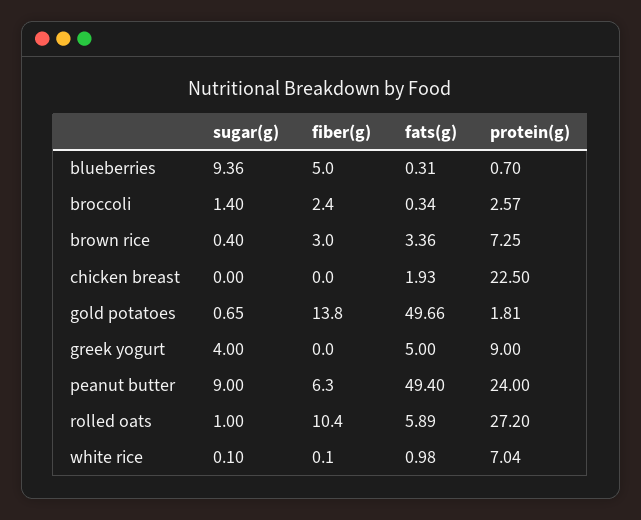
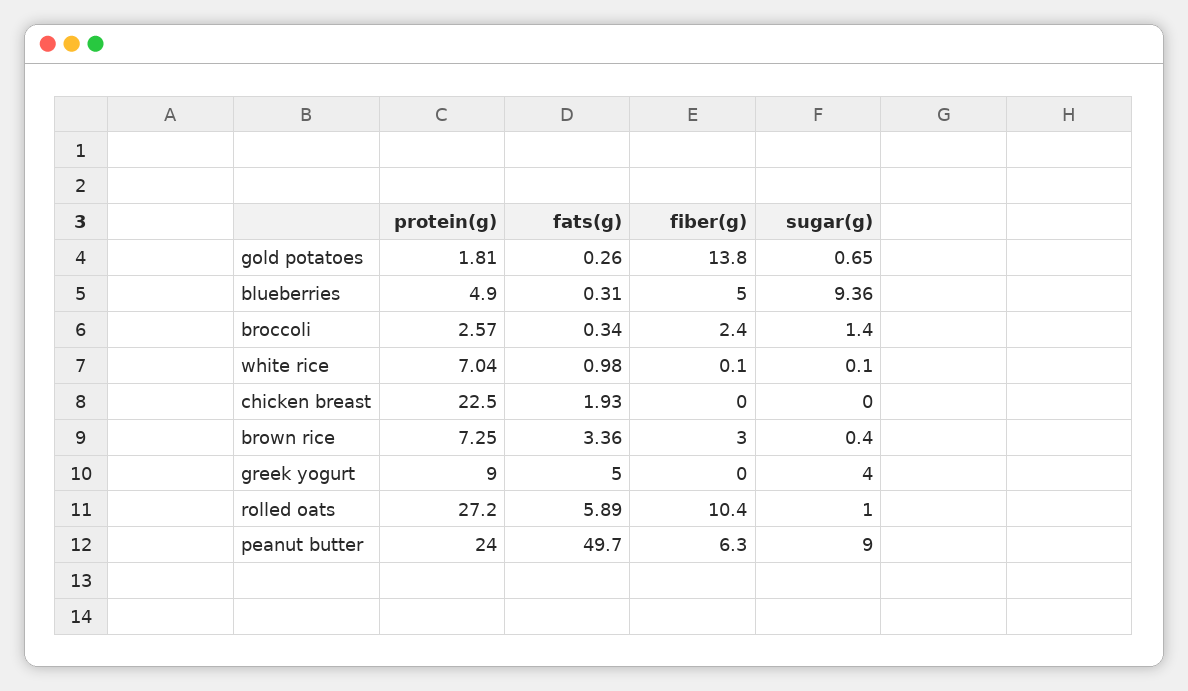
protein(g), blueberries: 0.7 -> 4.9
fats(g), gold potatoes: 49.66 -> 0.26
fats(g), peanut butter: 49.4 -> 49.7

